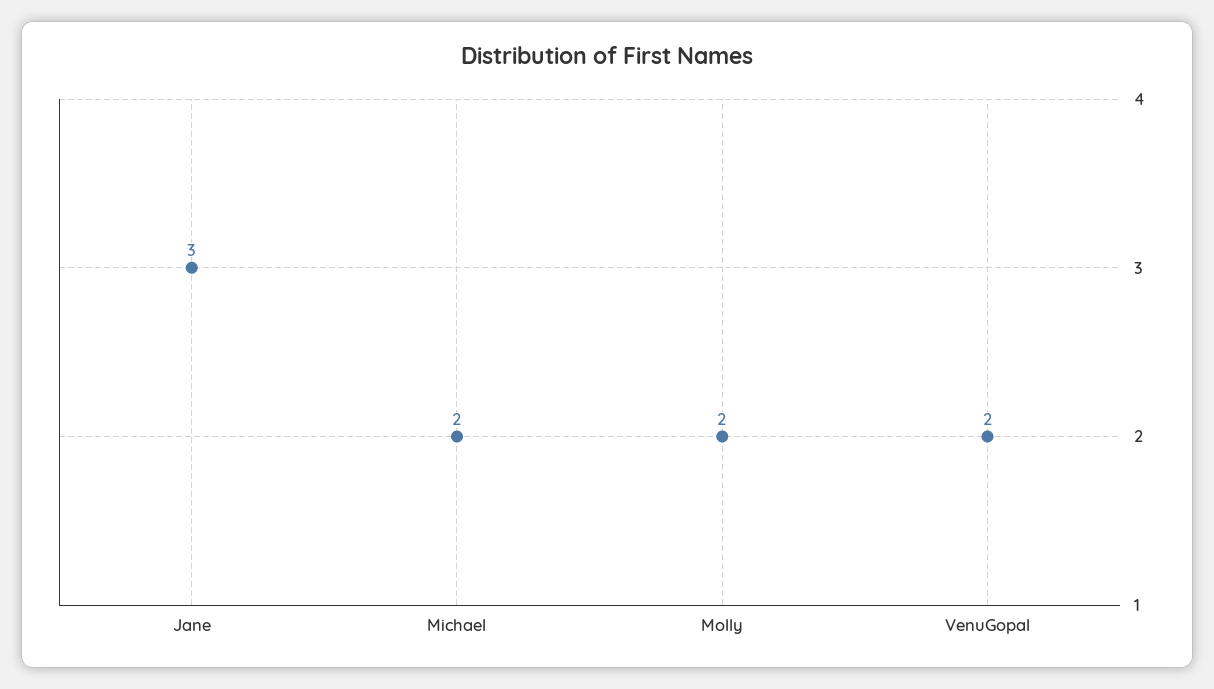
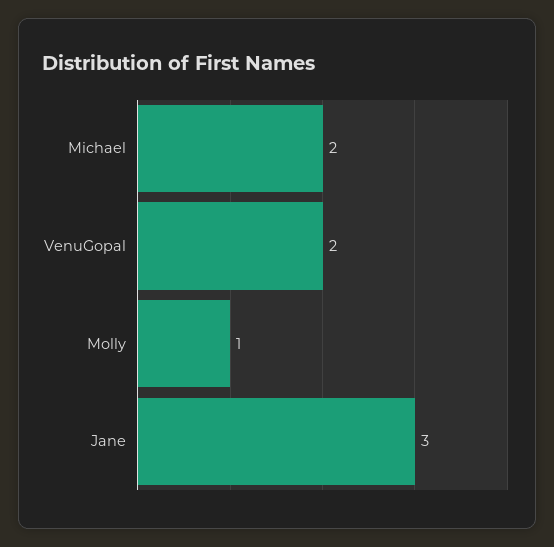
Molly: 2 -> 1

